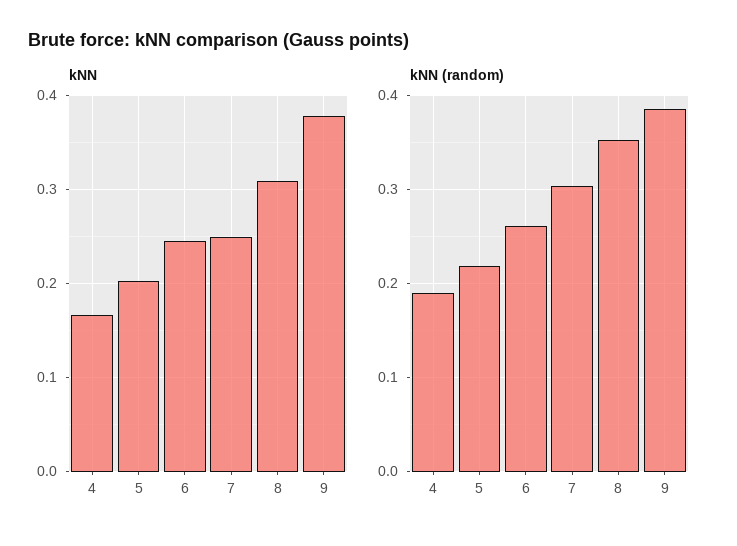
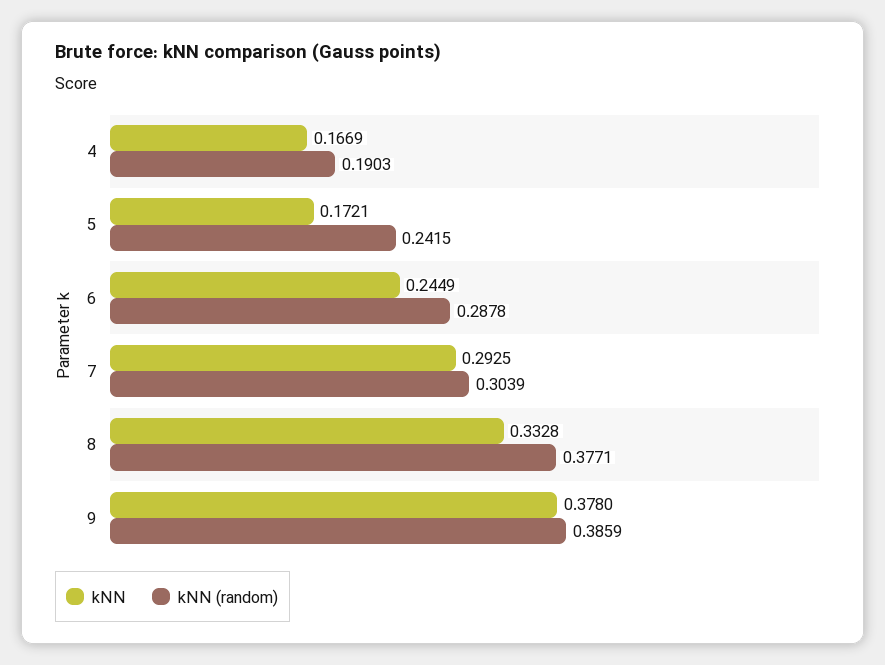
kNN, 5: 0.2 -> 0.1721
kNN, 7: 0.25 -> 0.2925
kNN, 8: 0.31 -> 0.3328
kNN (random), 5: 0.22 -> 0.2415
kNN (random), 6: 0.26 -> 0.2878
kNN (random), 8: 0.35 -> 0.3771

